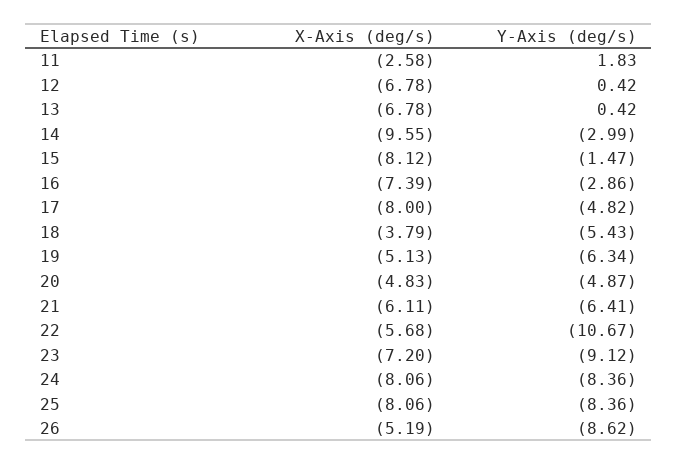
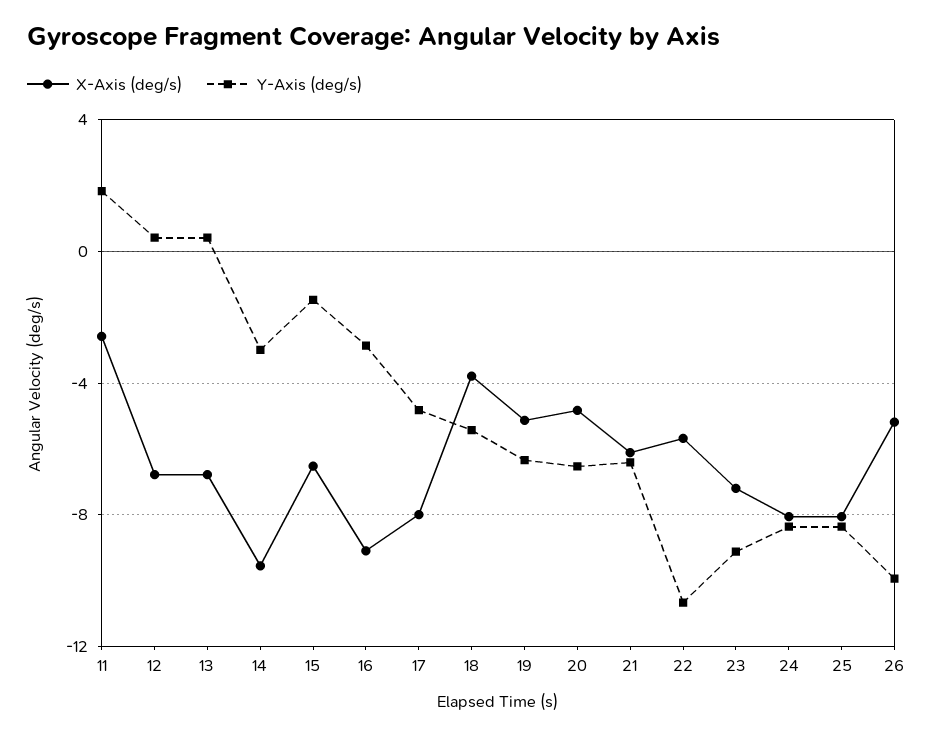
X-Axis (deg/s), 15: -8.12 -> -6.5
X-Axis (deg/s), 16: -7.39 -> -9
Y-Axis (deg/s), 20: -4.87 -> -6.5
Y-Axis (deg/s), 26: -8.62 -> -10

